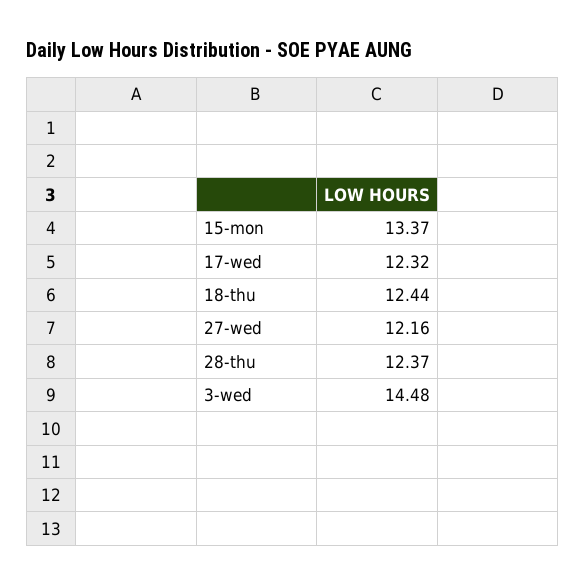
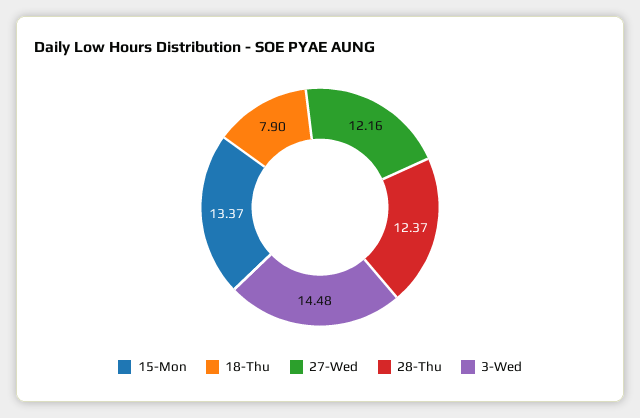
17-wed: 12.32 -> none
18-thu: 12.44 -> 7.9

